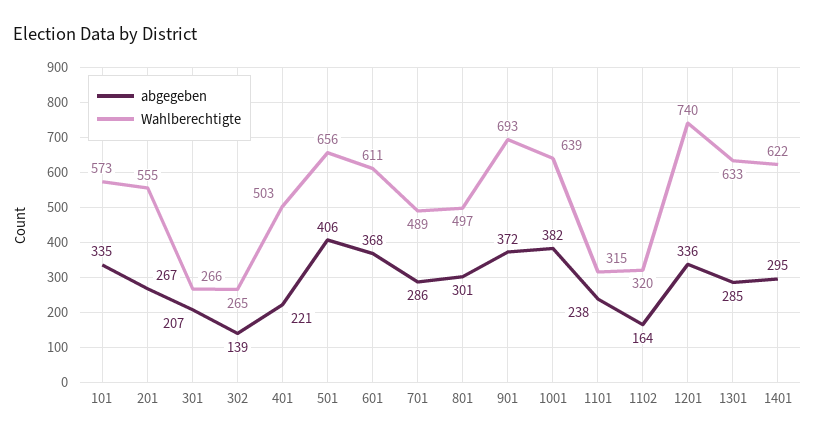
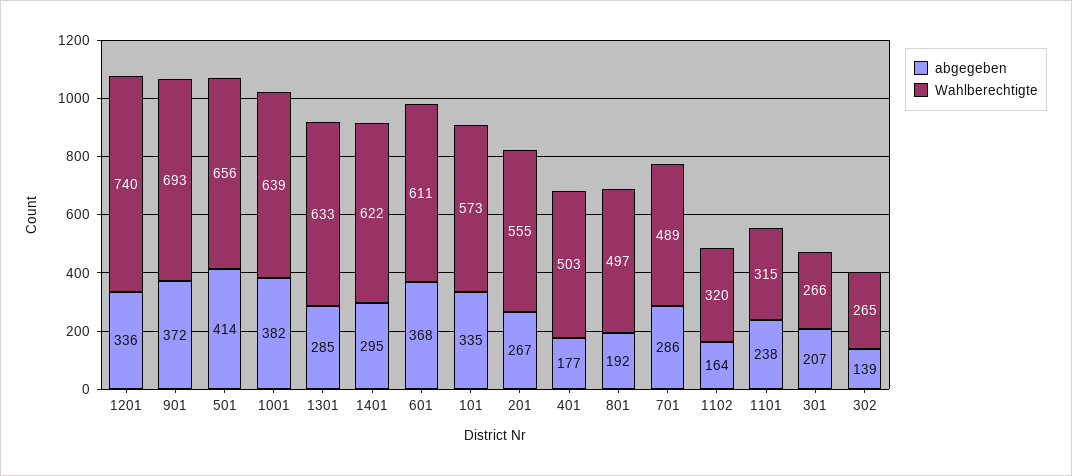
abgegeben, 401: 221 -> 177
abgegeben, 501: 406 -> 414
abgegeben, 801: 301 -> 192

